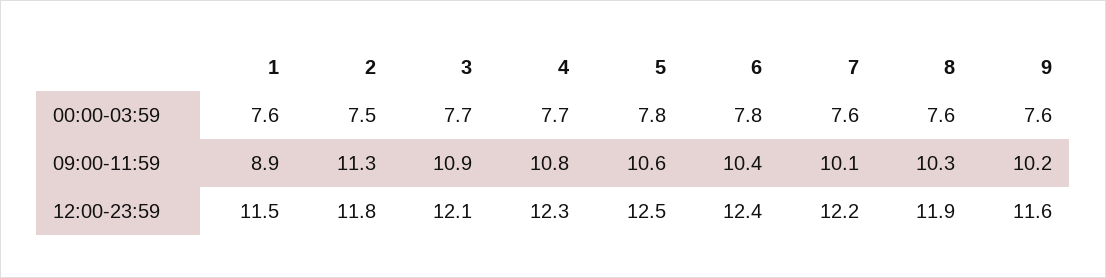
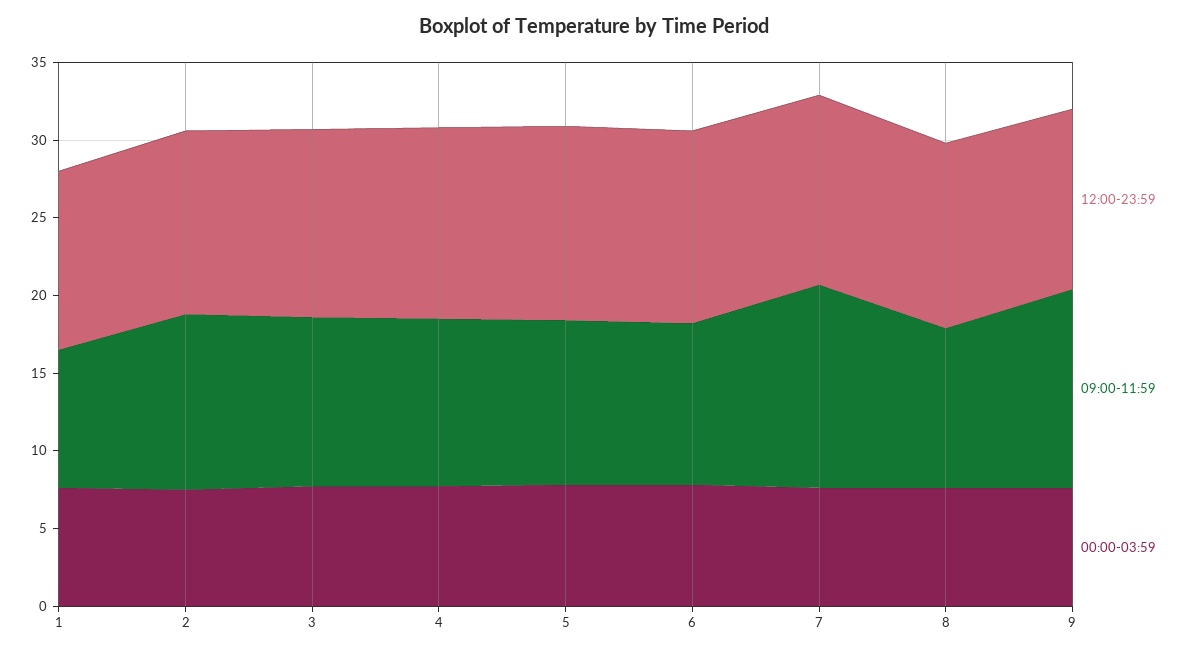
09:00-11:59, 7: 10.1 -> 13
09:00-11:59, 9: 10.2 -> 13

